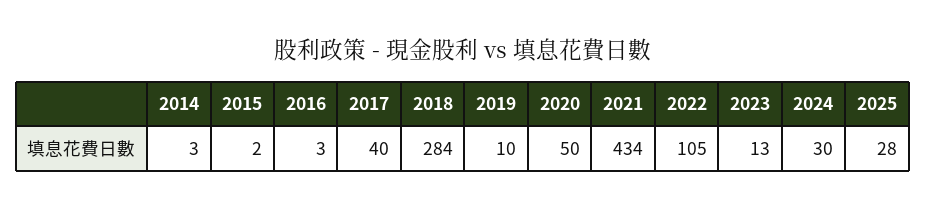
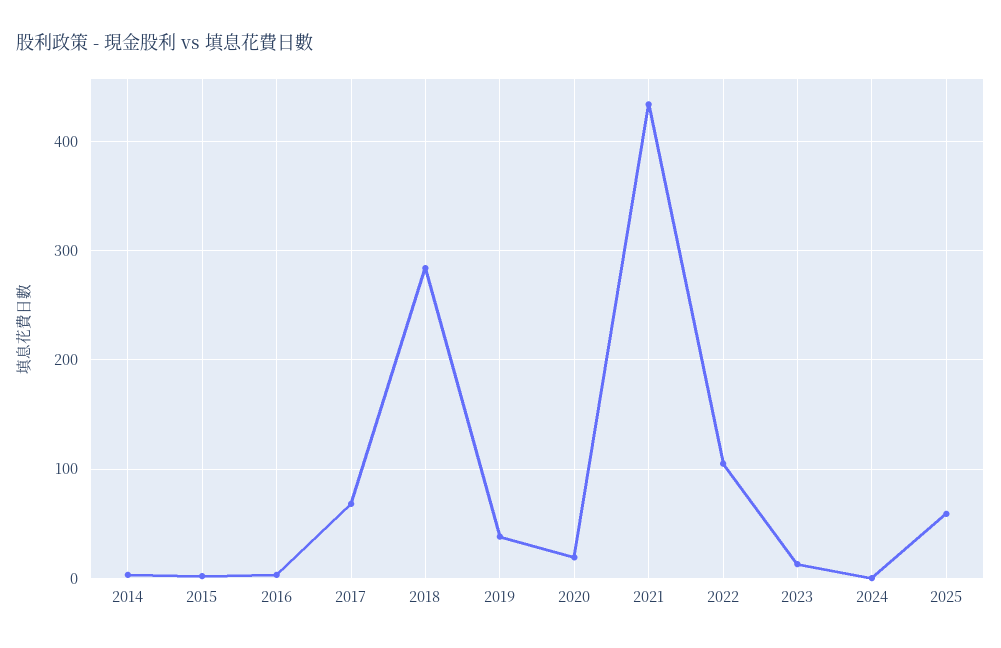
2017: 40 -> 70
2019: 10 -> 40
2020: 50 -> 20
2024: 30 -> 0
2025: 28 -> 60

